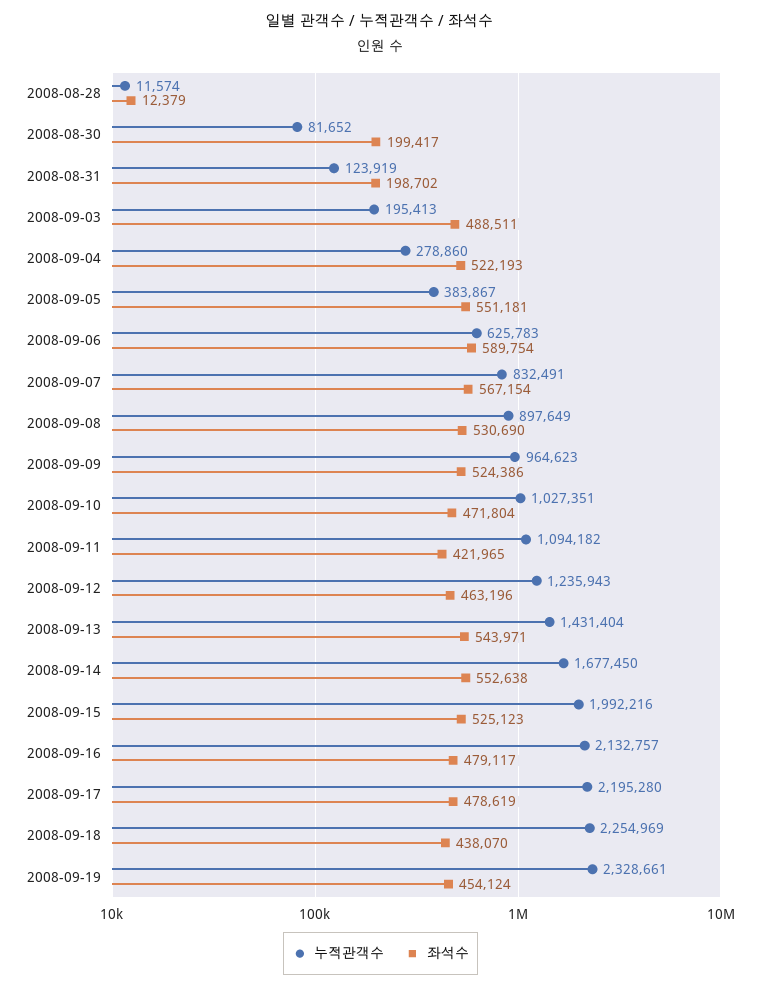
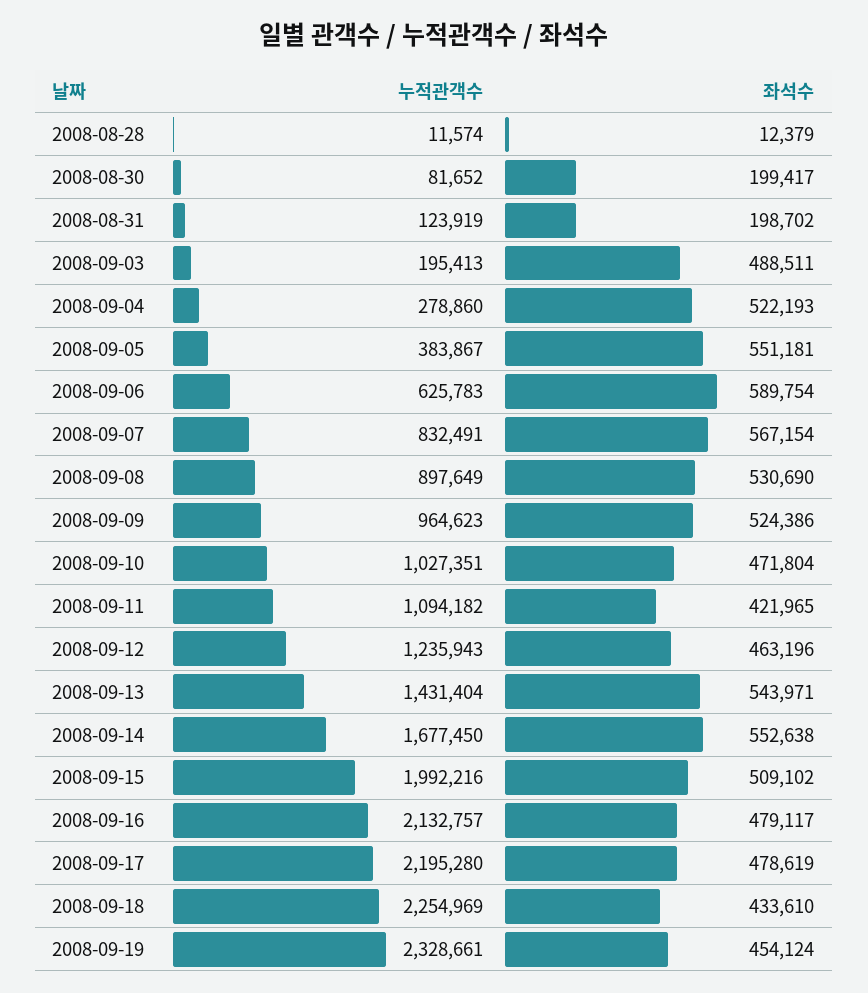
좌석수, 2008-09-15: 525123 -> 509102
좌석수, 2008-09-18: 438070 -> 433610

